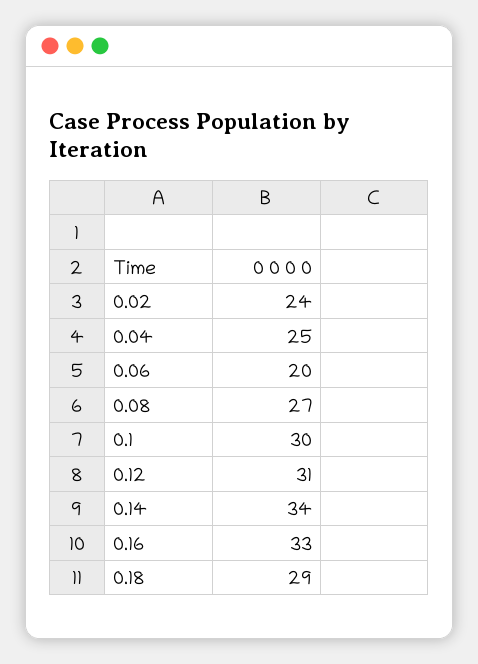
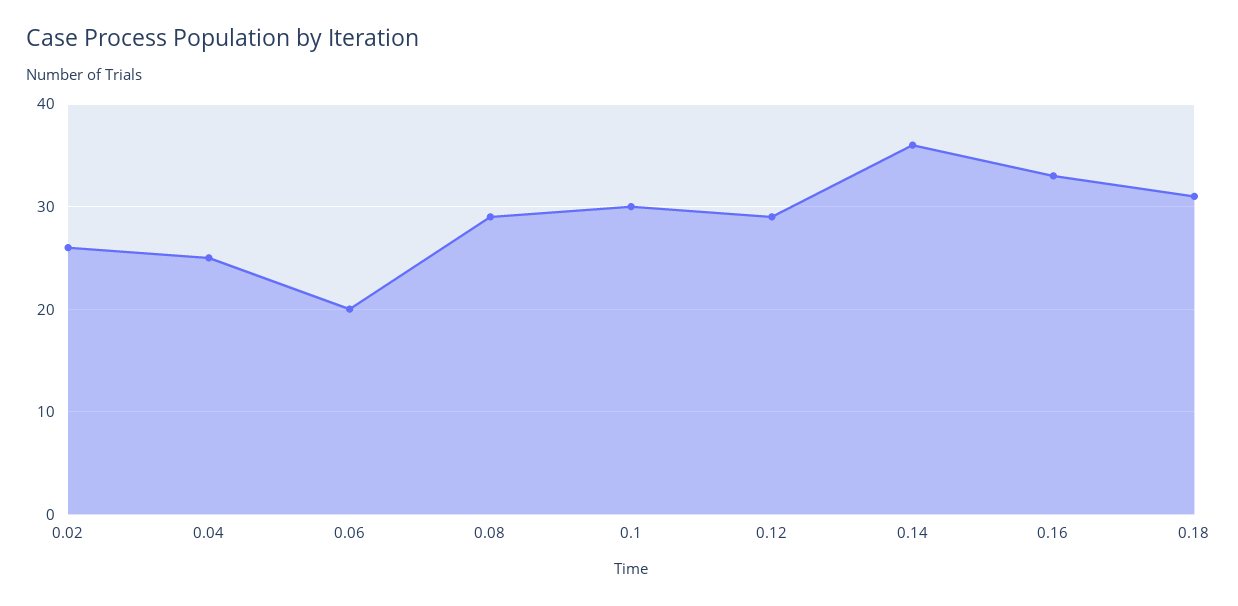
0.02: 24 -> 26
0.08: 27 -> 29
0.12: 31 -> 29
0.14: 34 -> 36
0.18: 29 -> 31

